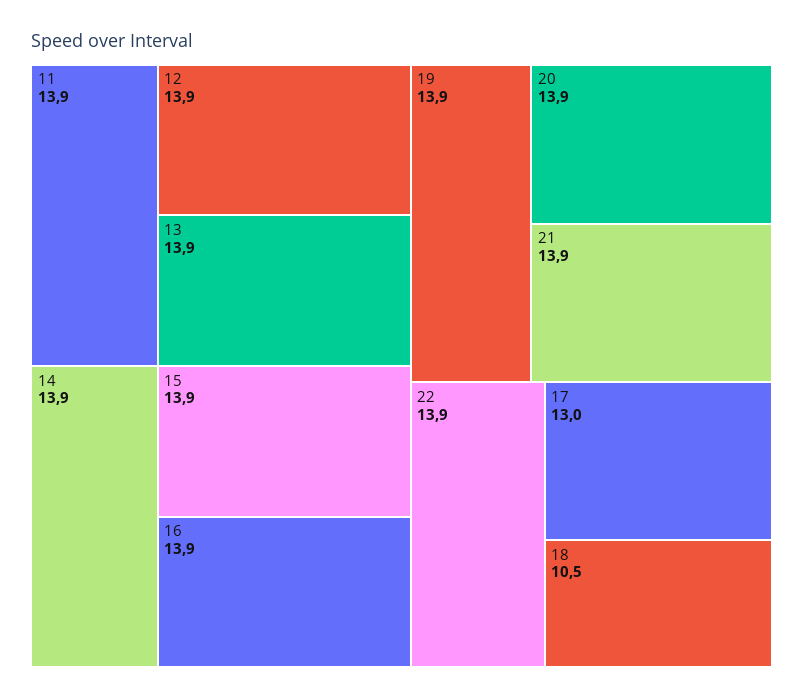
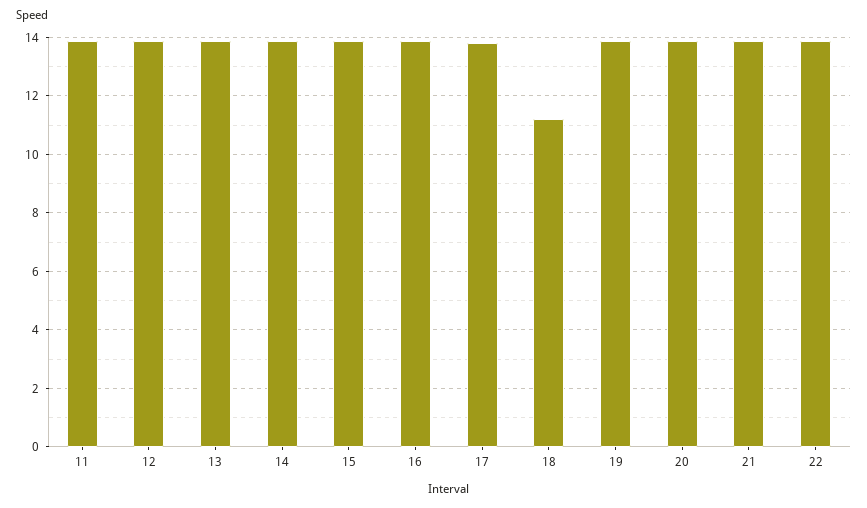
17: 13 -> 13.75
18: 10.5 -> 11.25

